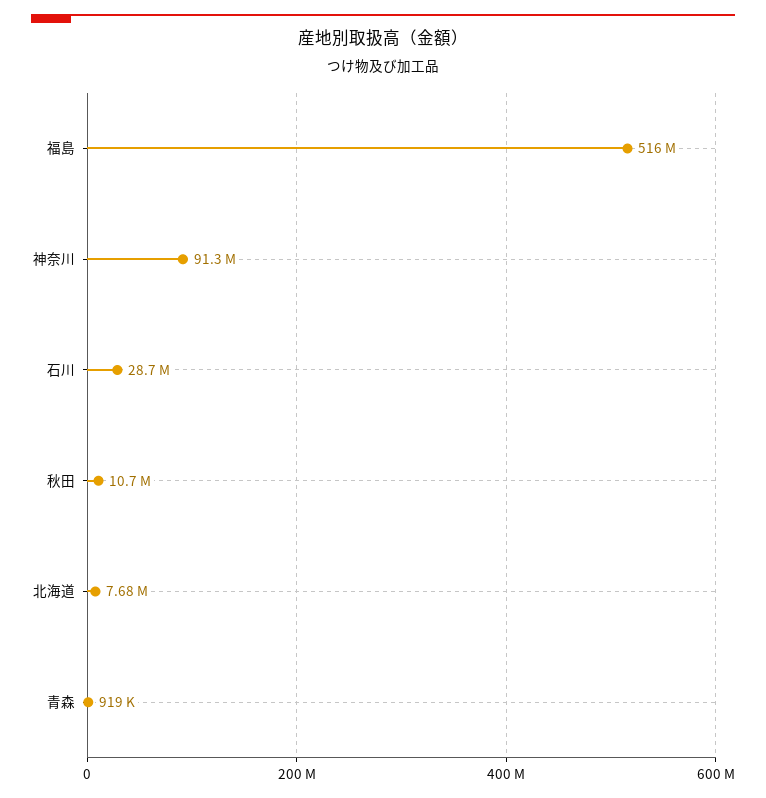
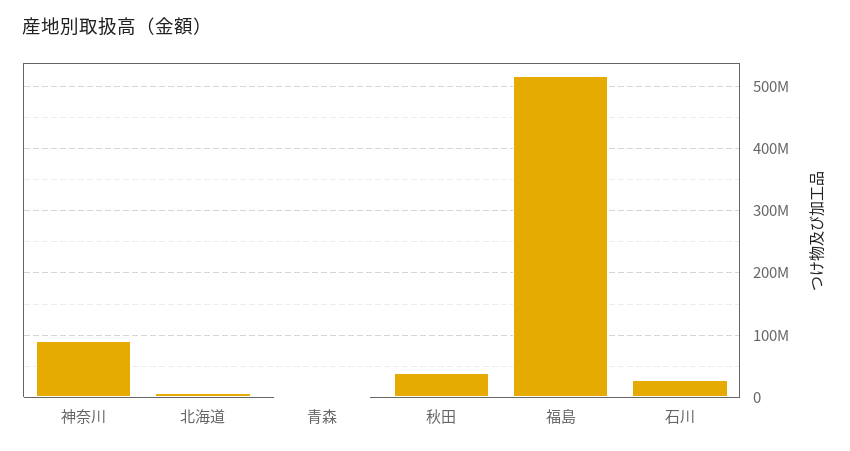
秋田: 10700000 -> 40000000

